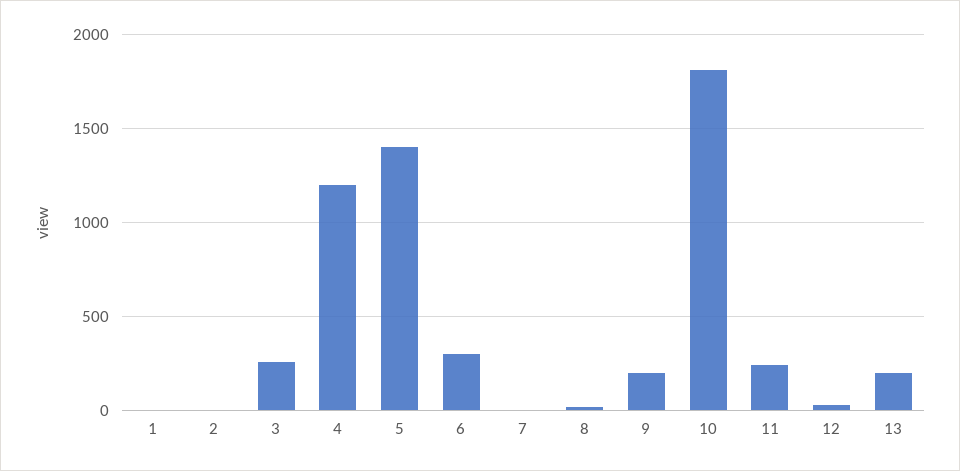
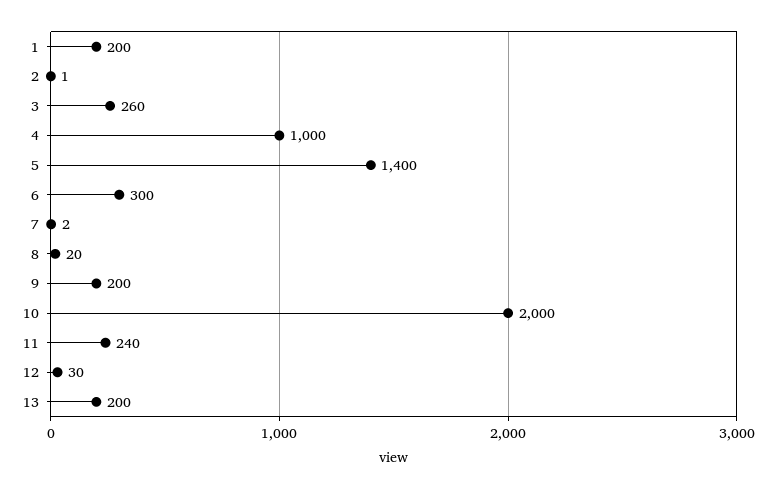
1: 0 -> 200
4: 1200 -> 1000
10: 1800 -> 2000

